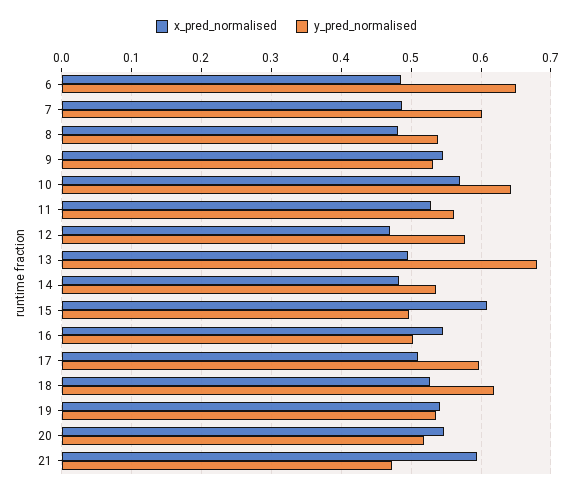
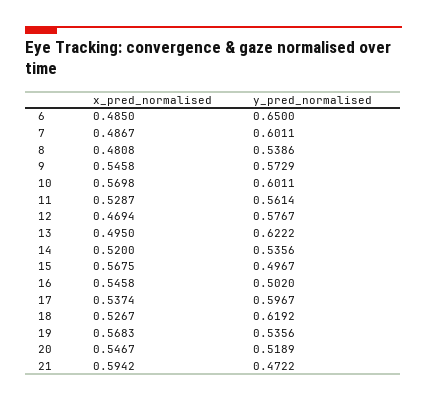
y_pred_normalised, 9: 0.53 -> 0.5729
y_pred_normalised, 10: 0.64 -> 0.6011
y_pred_normalised, 13: 0.68 -> 0.6222
x_pred_normalised, 14: 0.48 -> 0.52
x_pred_normalised, 15: 0.61 -> 0.5675
x_pred_normalised, 17: 0.51 -> 0.5374
x_pred_normalised, 19: 0.54 -> 0.5683

